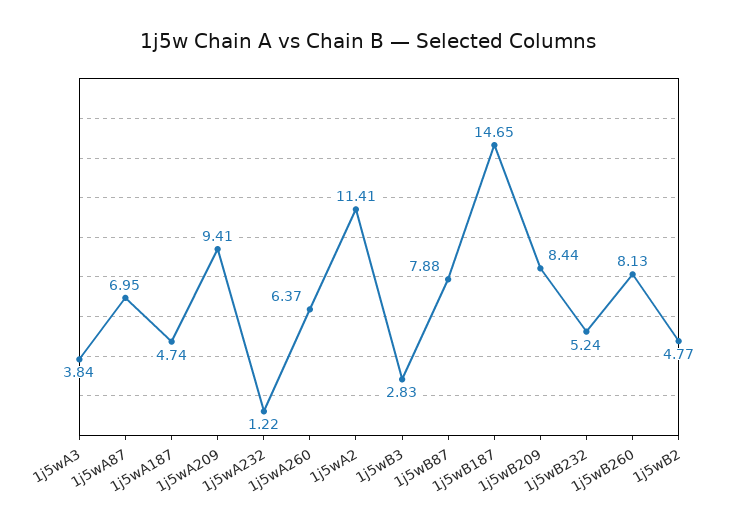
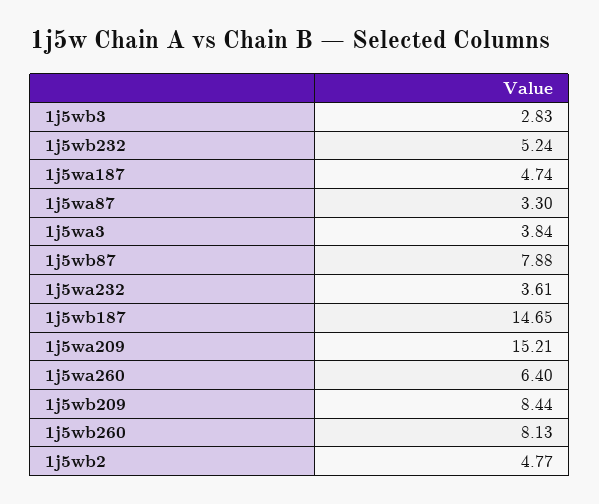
1j5wA87: 6.95 -> 3.3
1j5wA209: 9.41 -> 15.21
1j5wA232: 1.22 -> 3.61
1j5wA260: 6.37 -> 6.4
1j5wA2: 11.41 -> none

